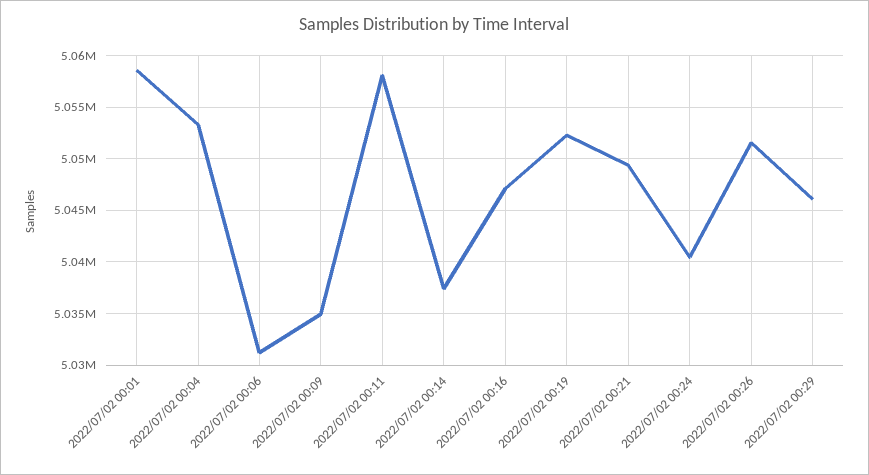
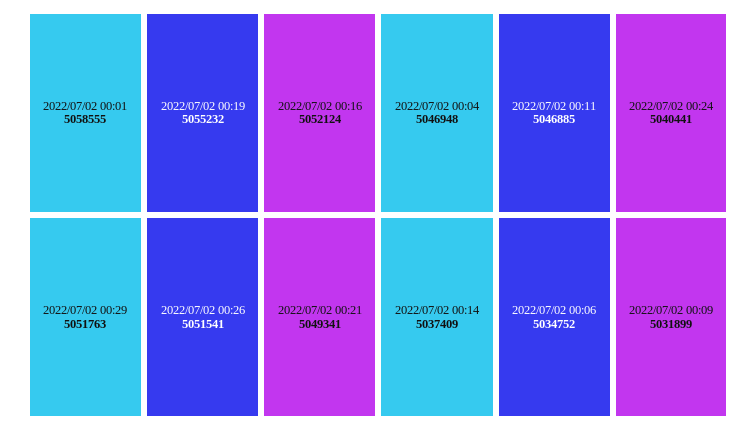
2022/07/02 00:04: 5053000 -> 5046948
2022/07/02 00:06: 5031000 -> 5034752
2022/07/02 00:09: 5035000 -> 5031899
2022/07/02 00:11: 5058000 -> 5046885
2022/07/02 00:16: 5047000 -> 5052124
2022/07/02 00:19: 5052000 -> 5055232
2022/07/02 00:29: 5046000 -> 5051763

